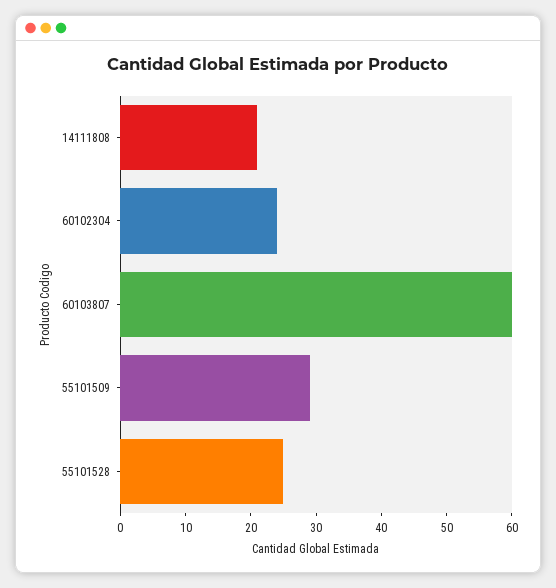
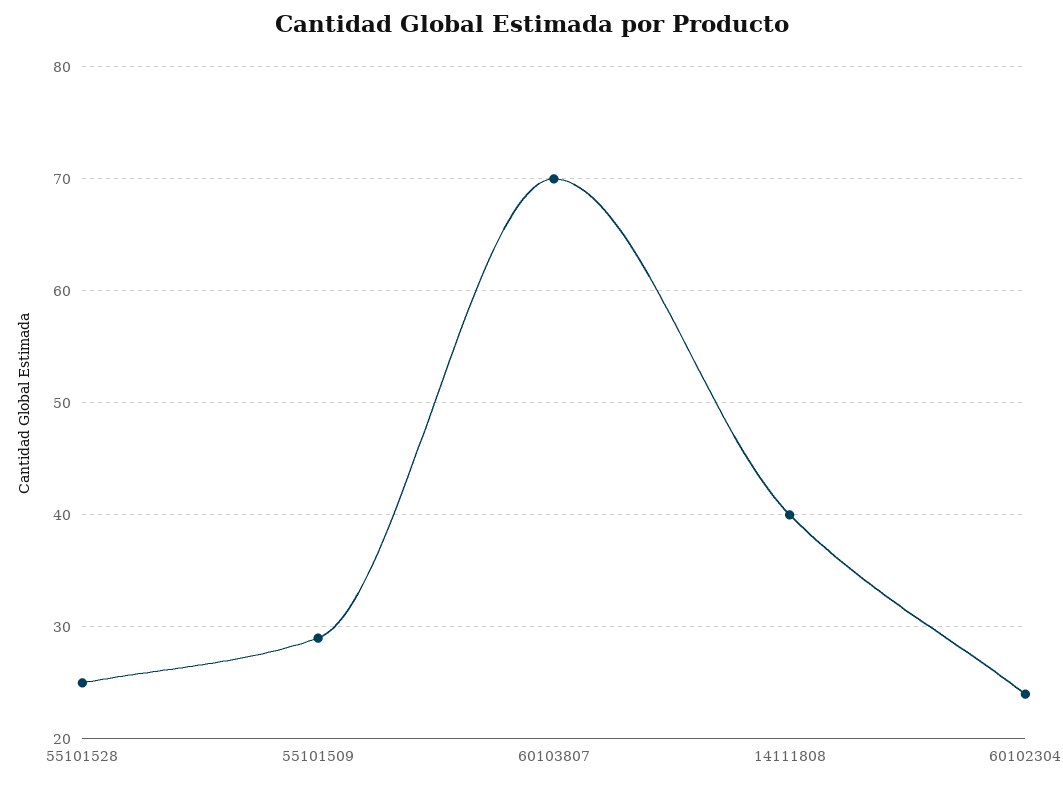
14111808: 20 -> 40
60103807: 60 -> 70

